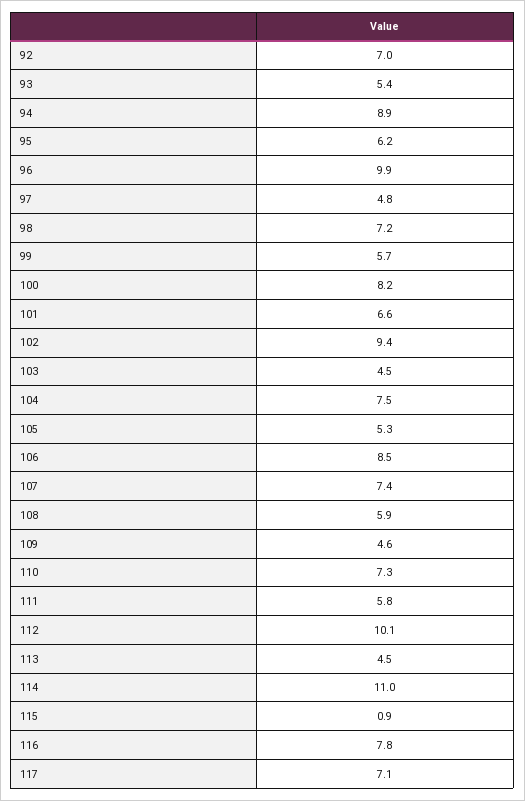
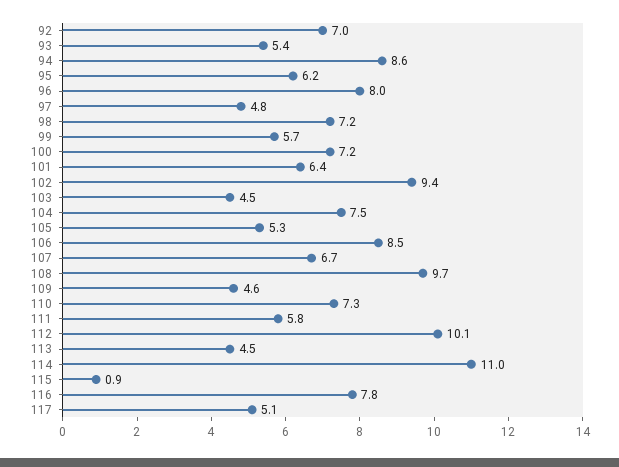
94: 8.9 -> 8.6
96: 9.9 -> 8
100: 8.2 -> 7.2
101: 6.6 -> 6.4
107: 7.4 -> 6.7
108: 5.9 -> 9.7
117: 7.1 -> 5.1

